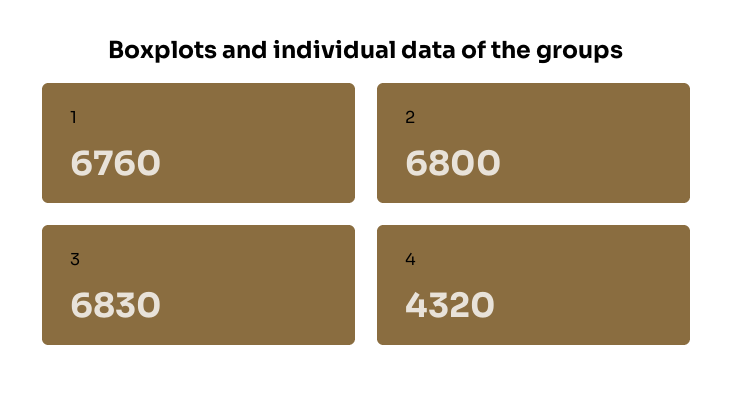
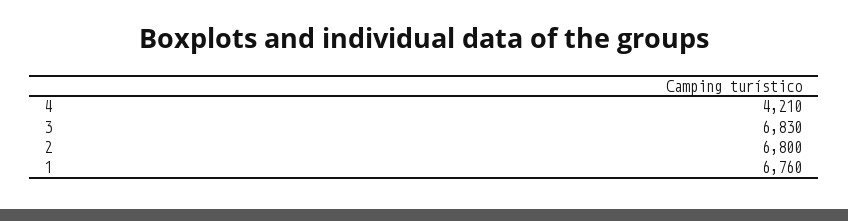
4: 4320 -> 4210

